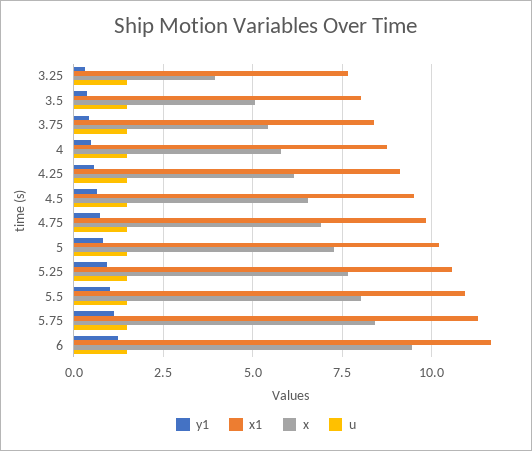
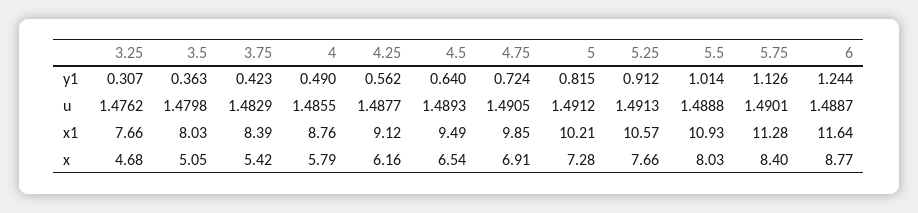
x, 3.25: 4 -> 4.68
x, 6: 9.5 -> 8.77

